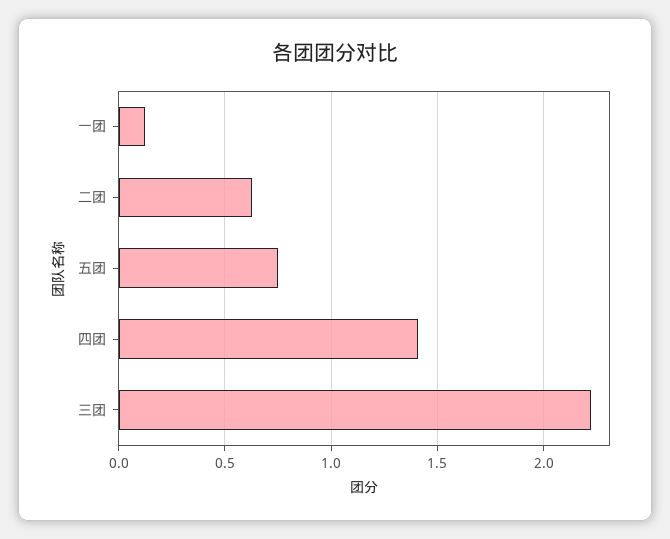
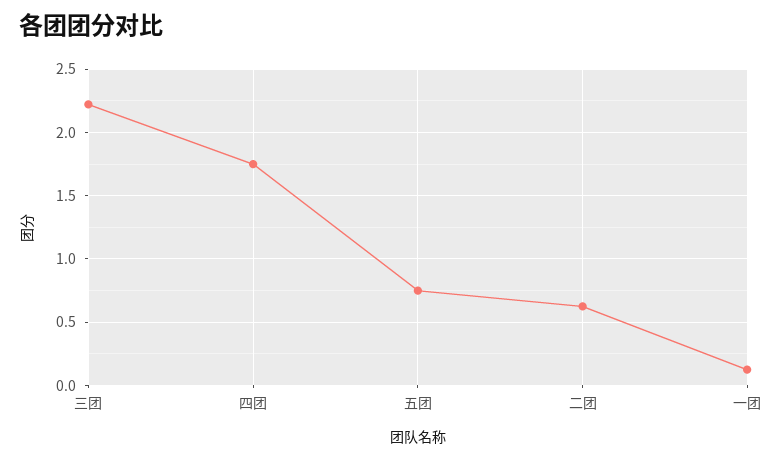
四团: 1.4 -> 1.75

